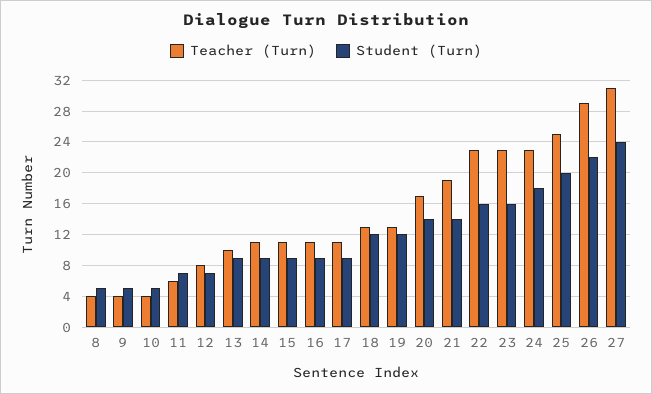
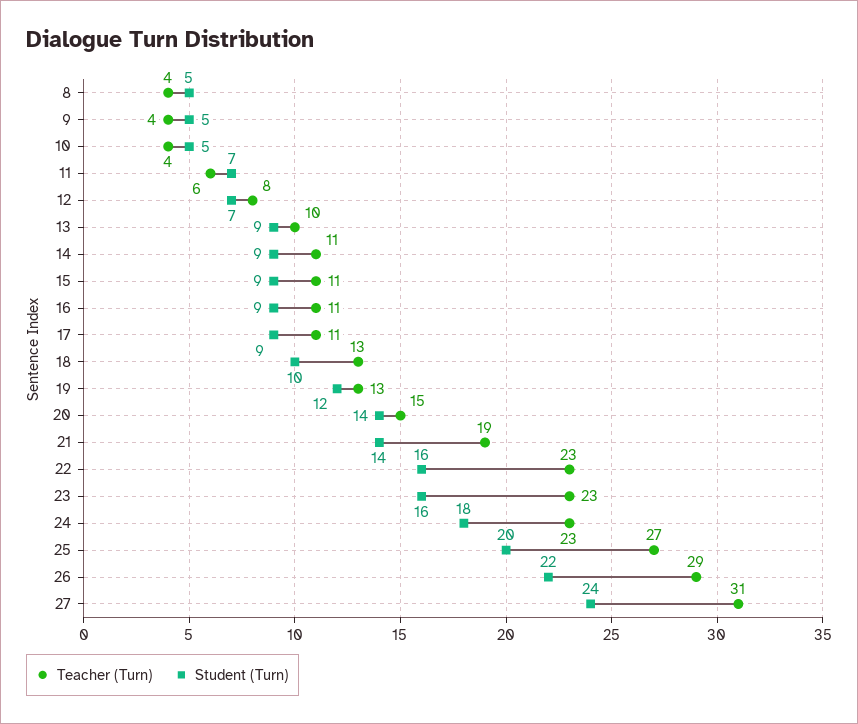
Student (Turn), 18: 12 -> 10
Teacher (Turn), 20: 17 -> 15
Teacher (Turn), 25: 25 -> 27

